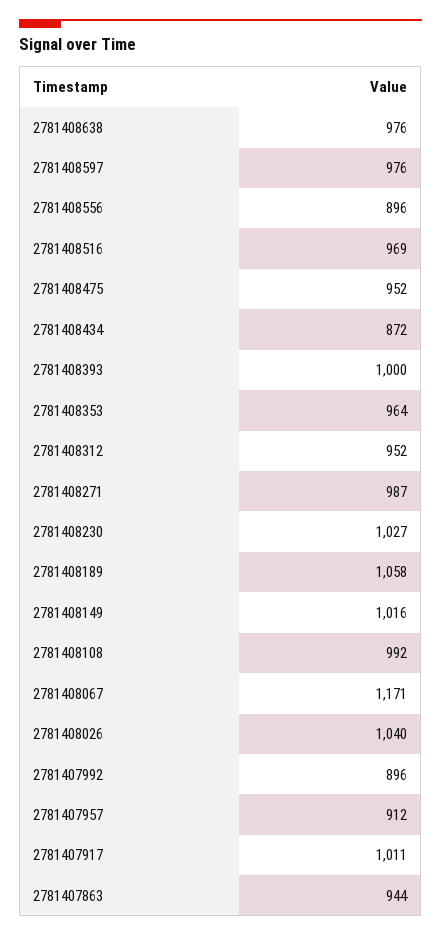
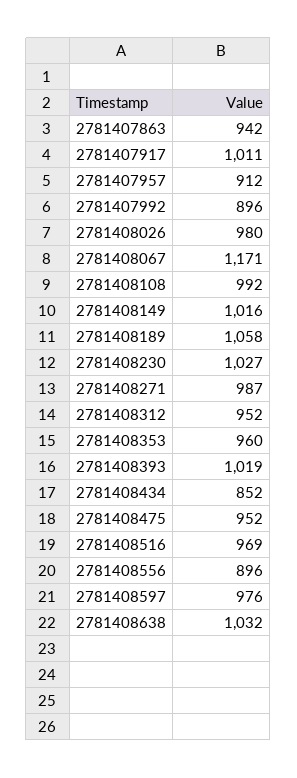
2781408638: 976 -> 1032
2781408434: 872 -> 852
2781408393: 1000 -> 1019
2781408353: 964 -> 960
2781408026: 1040 -> 980
2781407863: 944 -> 942

